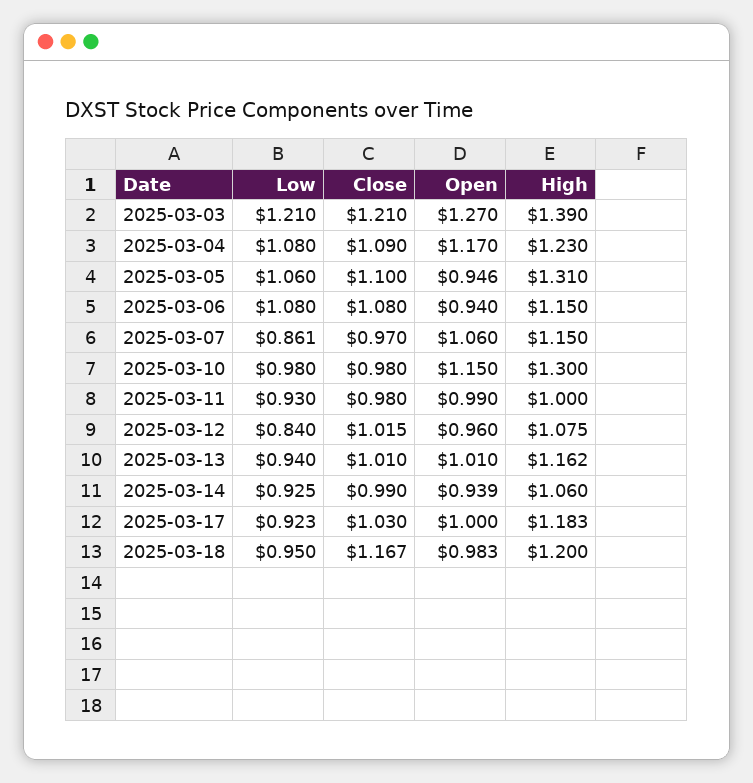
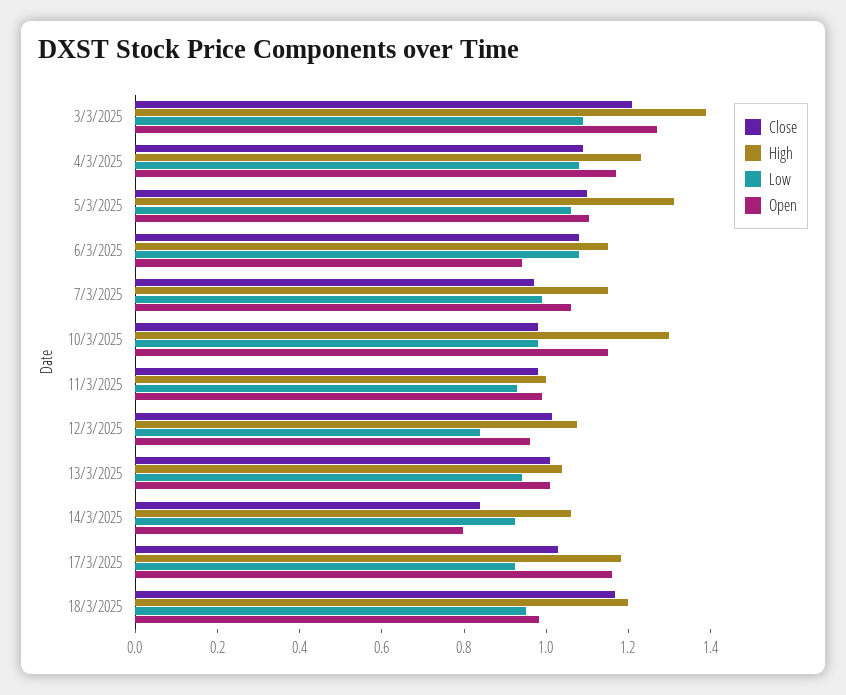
Low, 2025-03-03: 1.21 -> 1.1
Open, 2025-03-05: 0.946 -> 1.1
Low, 2025-03-07: 0.861 -> 1
High, 2025-03-13: 1.162 -> 1.05
Close, 2025-03-14: 0.99 -> 0.85
Open, 2025-03-14: 0.939 -> 0.8
Open, 2025-03-17: 1 -> 1.15

